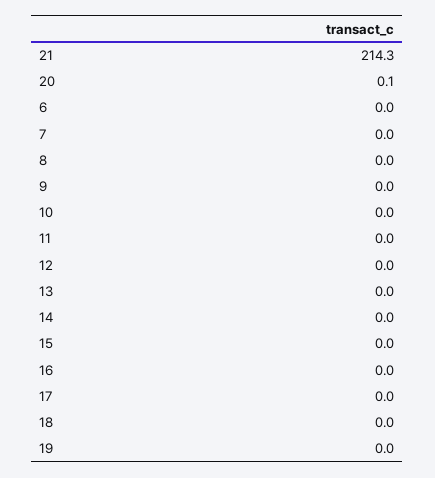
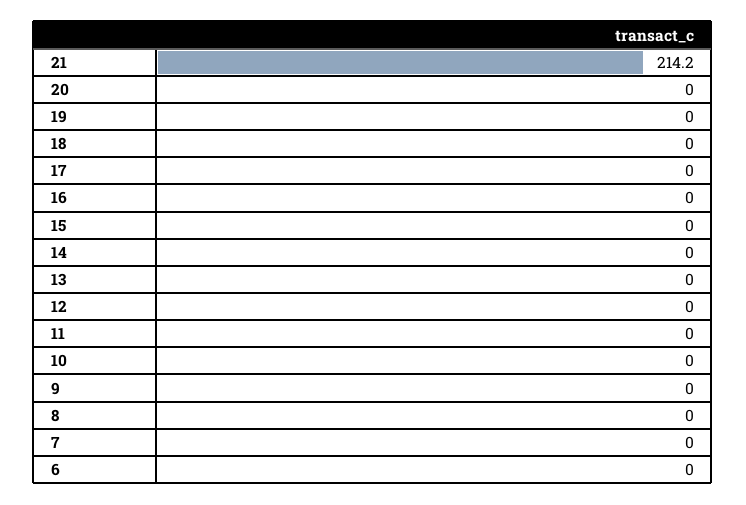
21: 214.3 -> 214.2
20: 0.1 -> 0

